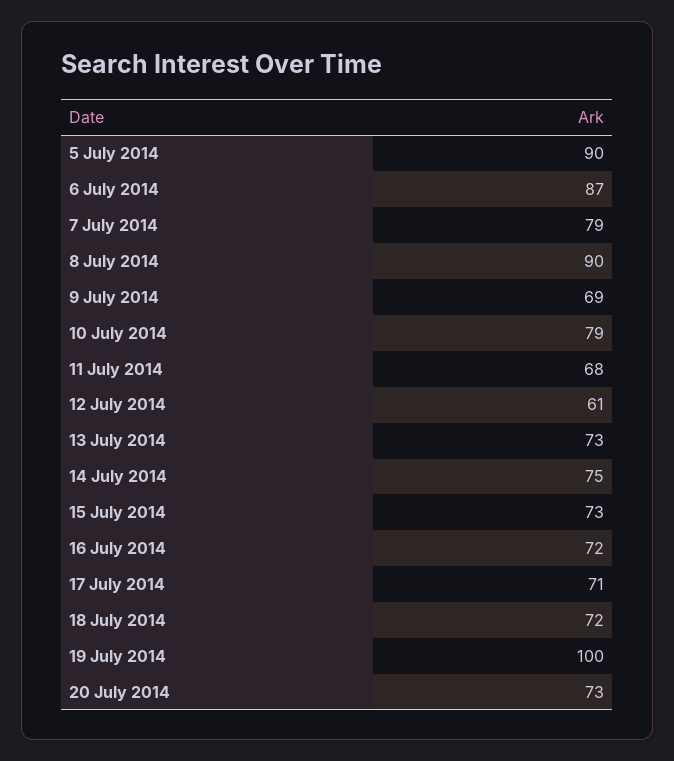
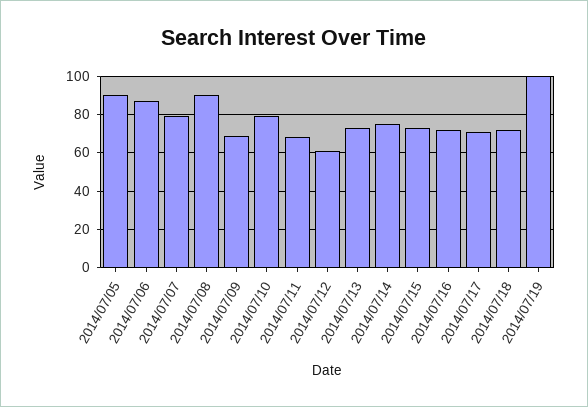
20 July 2014: 73 -> none

